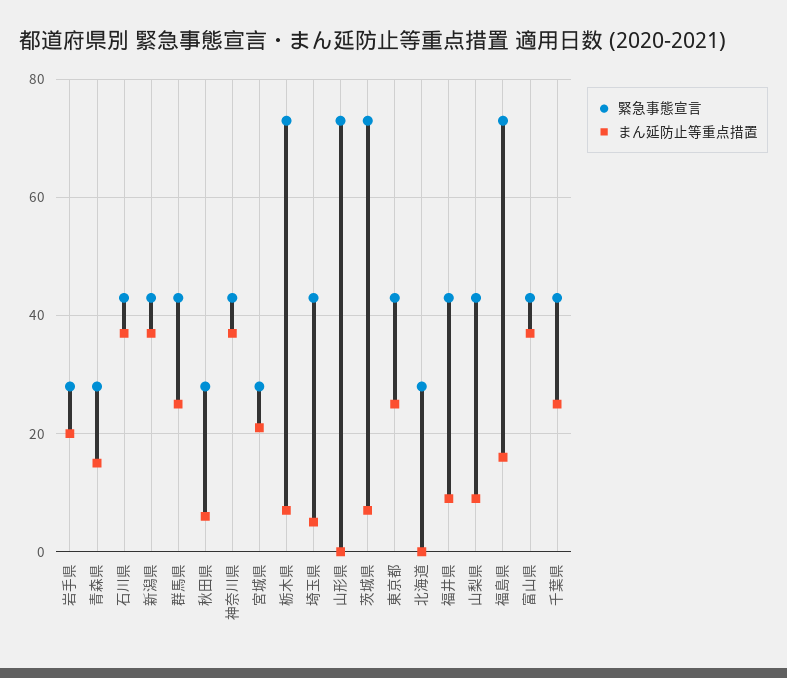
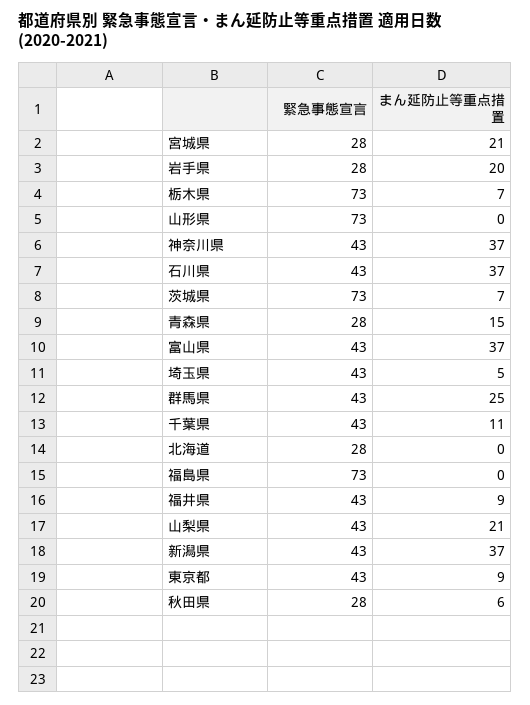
まん延防止等重点措置, 東京都: 25 -> 9
まん延防止等重点措置, 山梨県: 10 -> 21
まん延防止等重点措置, 福島県: 15 -> 0
まん延防止等重点措置, 千葉県: 25 -> 11

